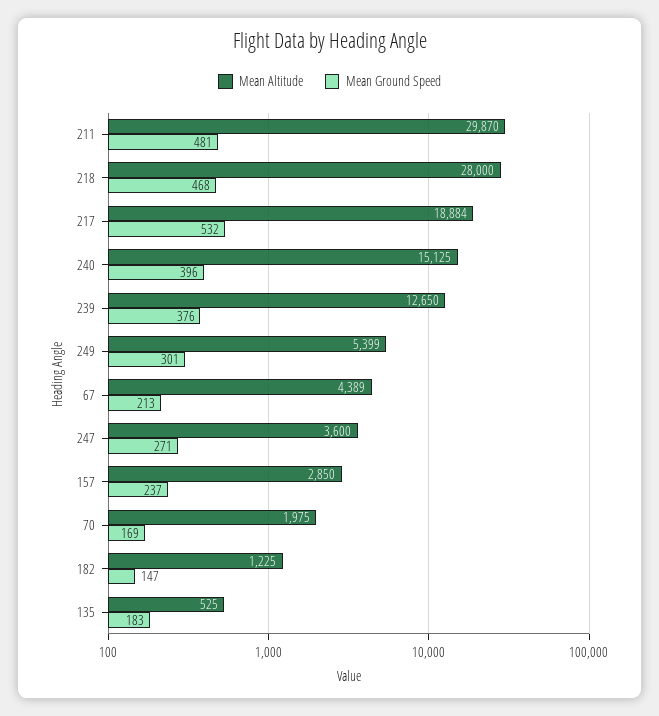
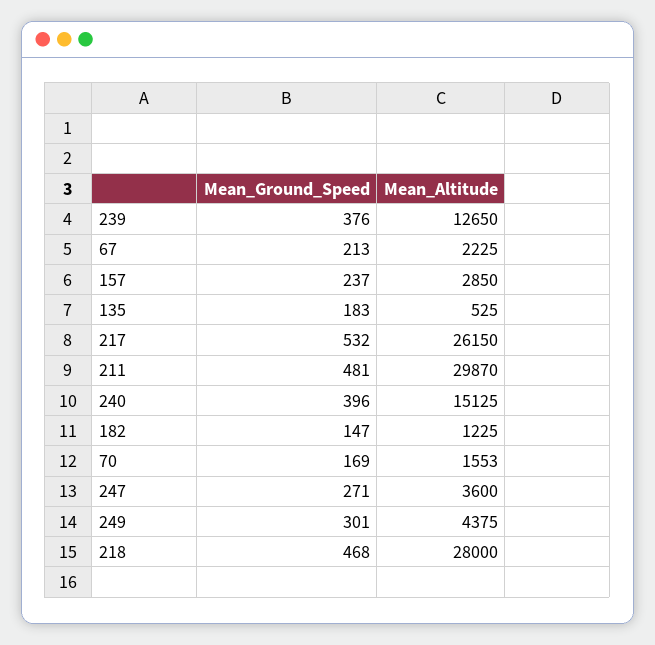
Mean Altitude, 217: 18884 -> 26150
Mean Altitude, 249: 5399 -> 4375
Mean Altitude, 67: 4389 -> 2225
Mean Altitude, 70: 1975 -> 1553

